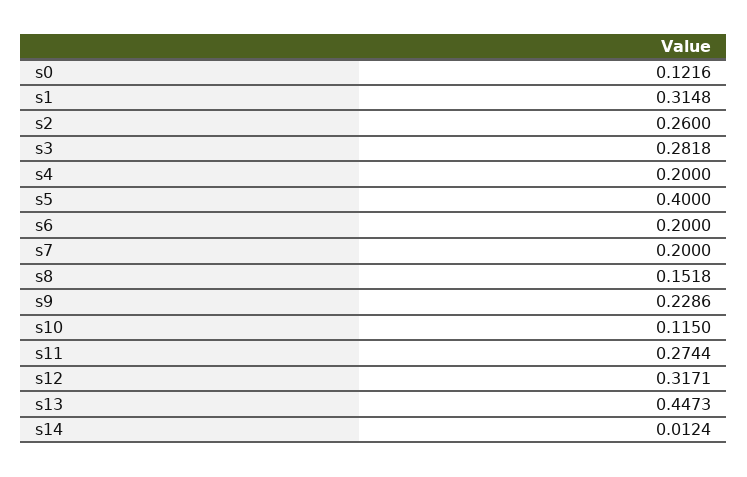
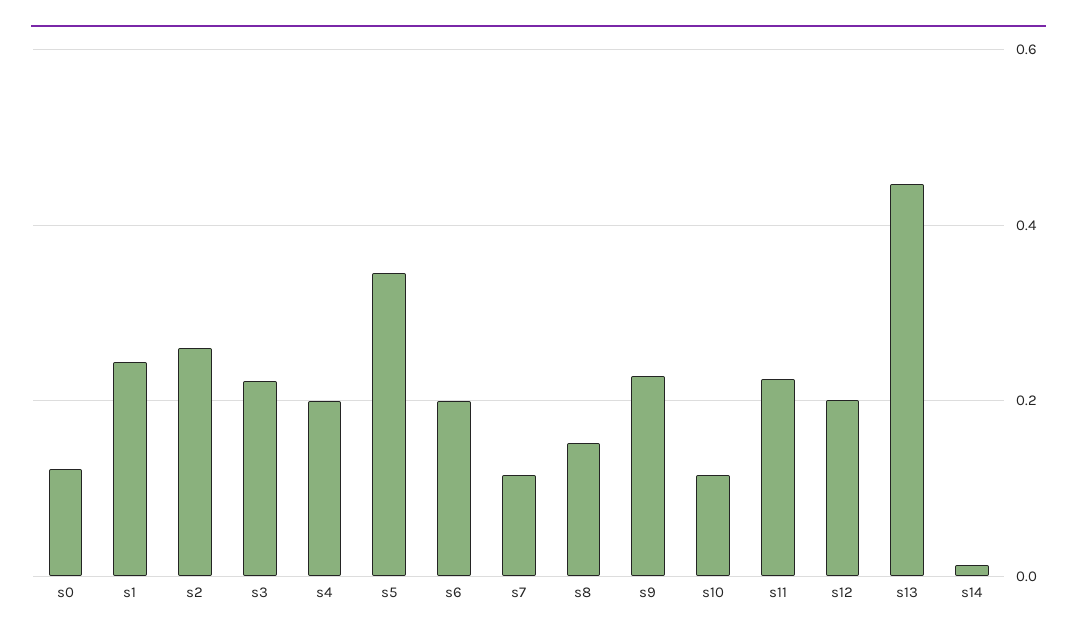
s1: 0.3148 -> 0.24
s3: 0.2818 -> 0.22
s5: 0.4 -> 0.34
s7: 0.2 -> 0.12
s11: 0.2744 -> 0.22
s12: 0.3171 -> 0.2

